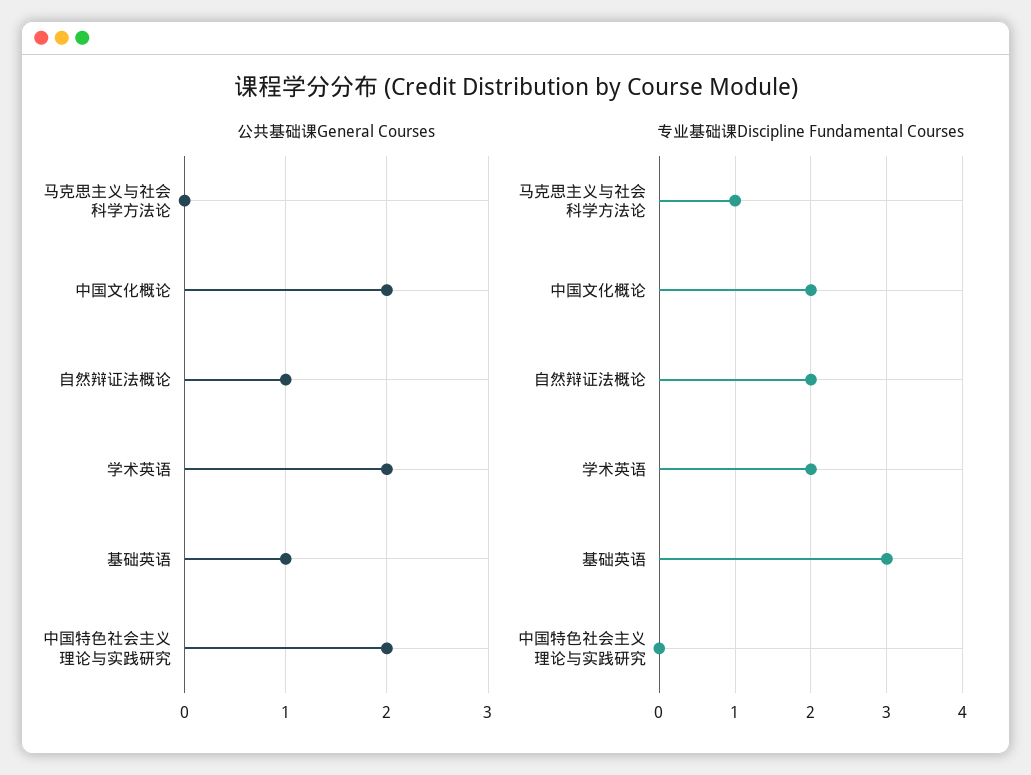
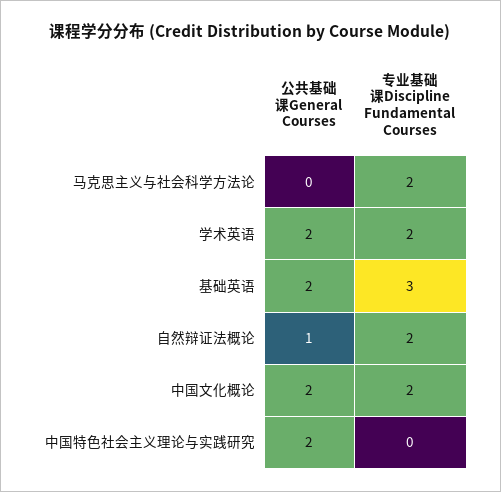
公共基础课General Courses, 基础英语: 1 -> 2
专业基础课Discipline Fundamental Courses, 马克思主义与社会科学方法论: 1 -> 2

